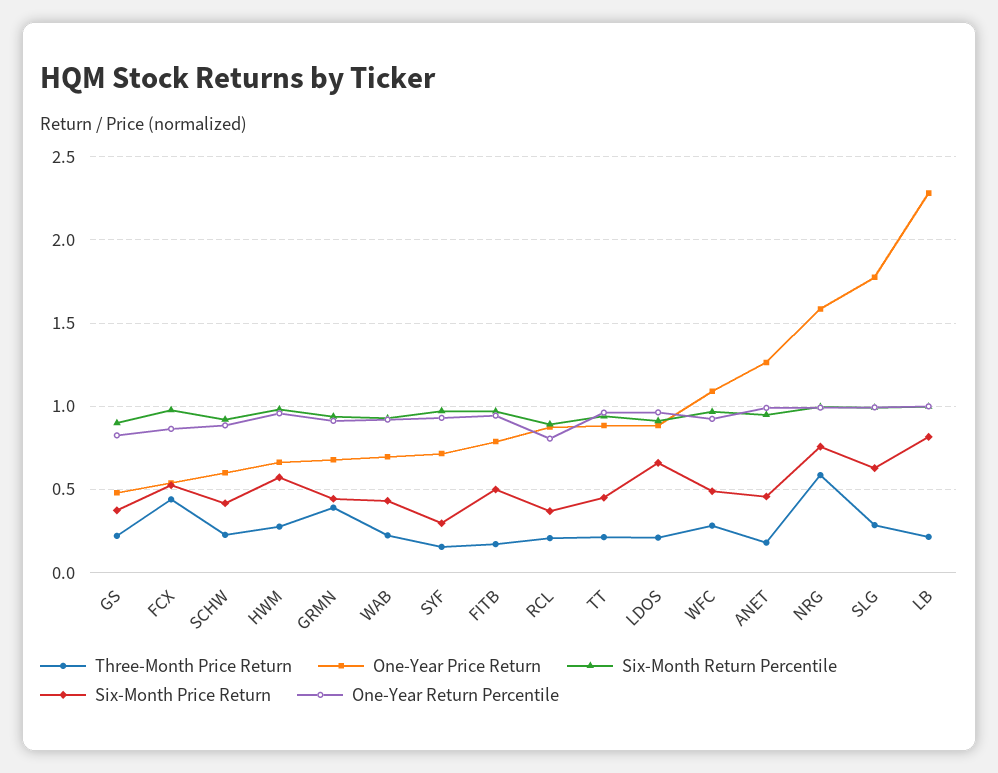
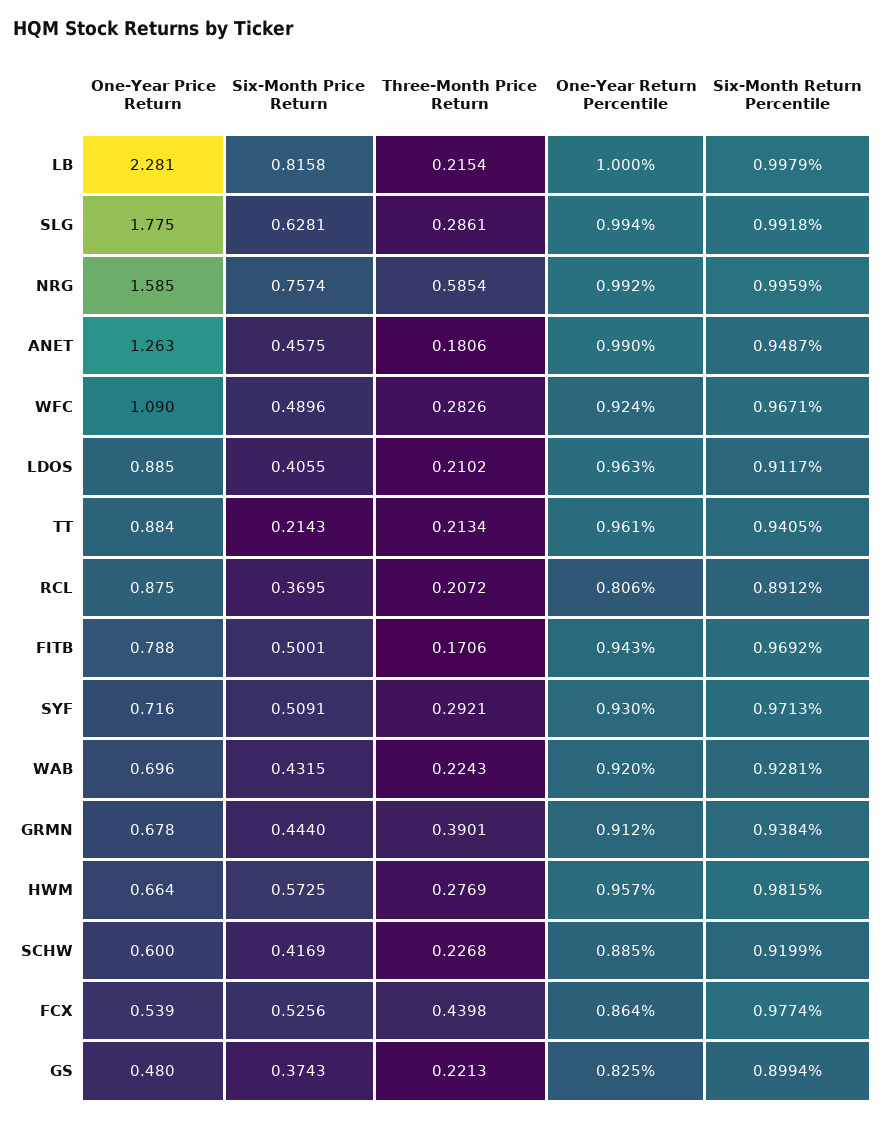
Three-Month Price Return, SYF: 0.15 -> 0.2921
Six-Month Price Return, SYF: 0.3 -> 0.5091
Six-Month Price Return, TT: 0.45 -> 0.2143
Six-Month Price Return, LDOS: 0.65 -> 0.4055

